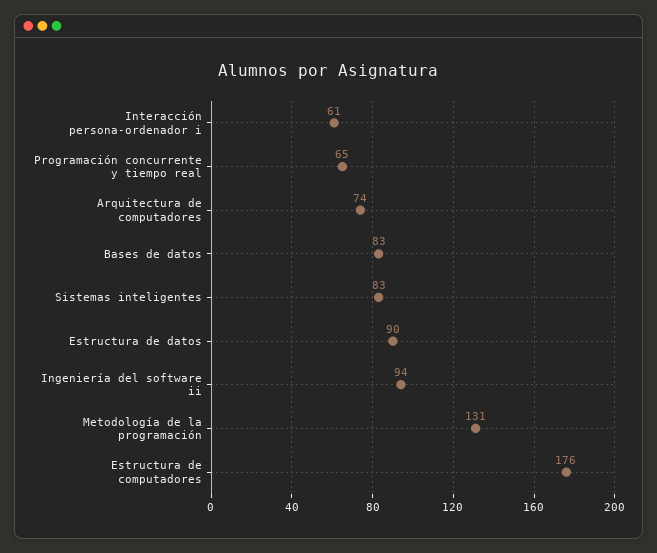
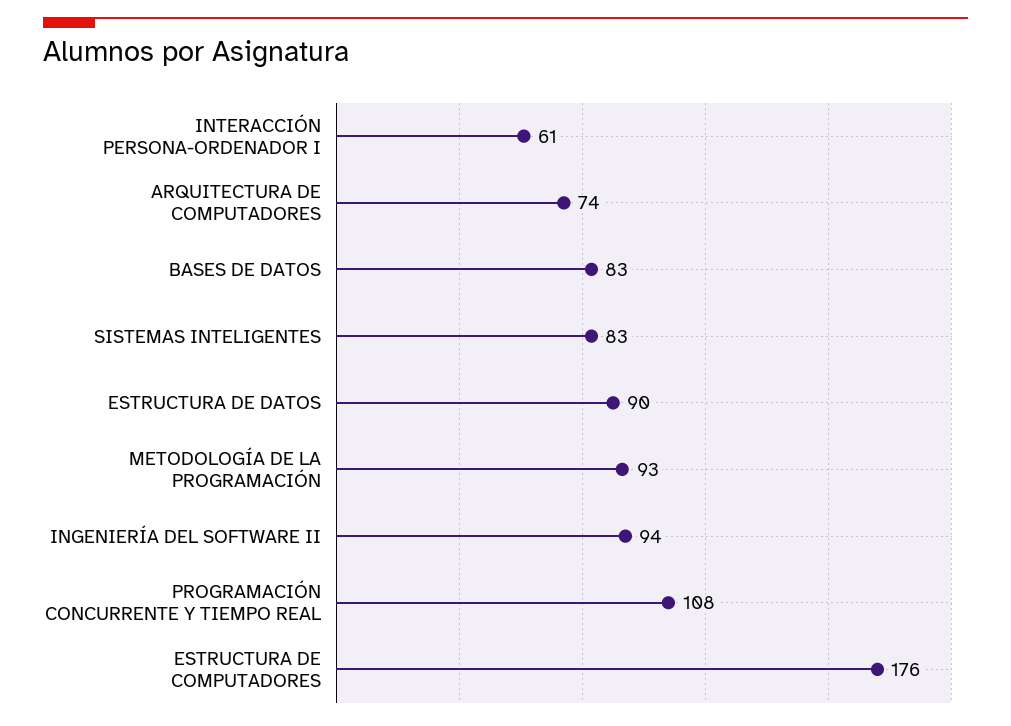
Programación concurrente y tiempo real: 65 -> 108
Metodología de la programación: 131 -> 93

